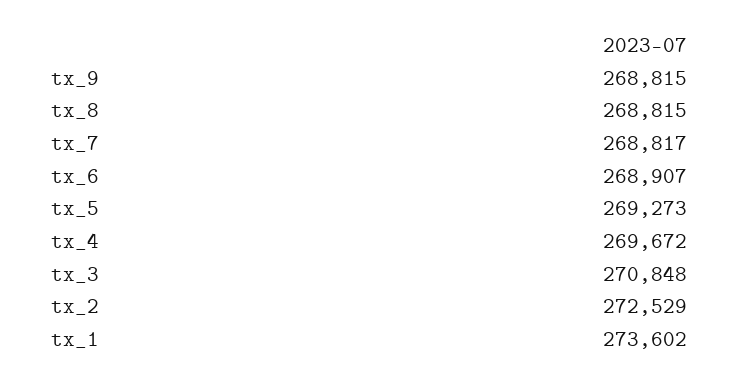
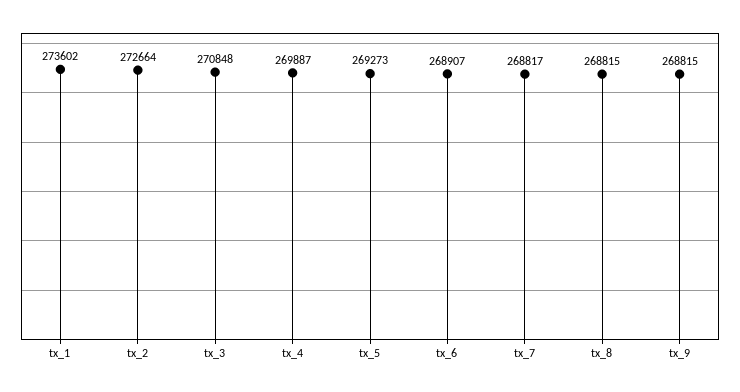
tx_4: 269672 -> 269887
tx_2: 272529 -> 272664

